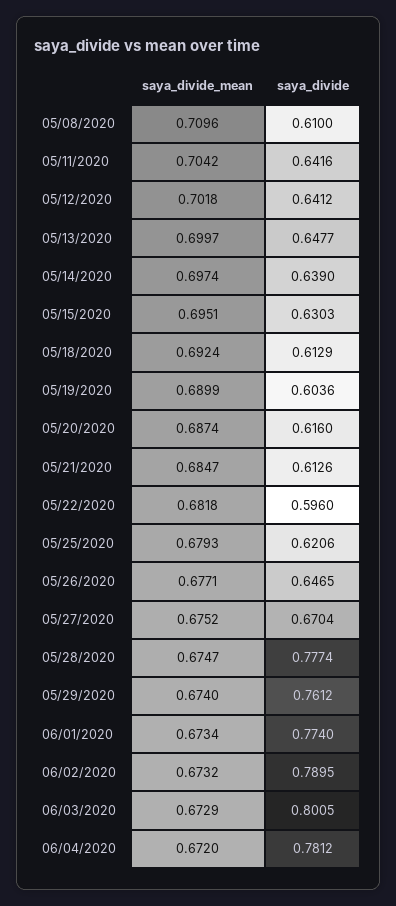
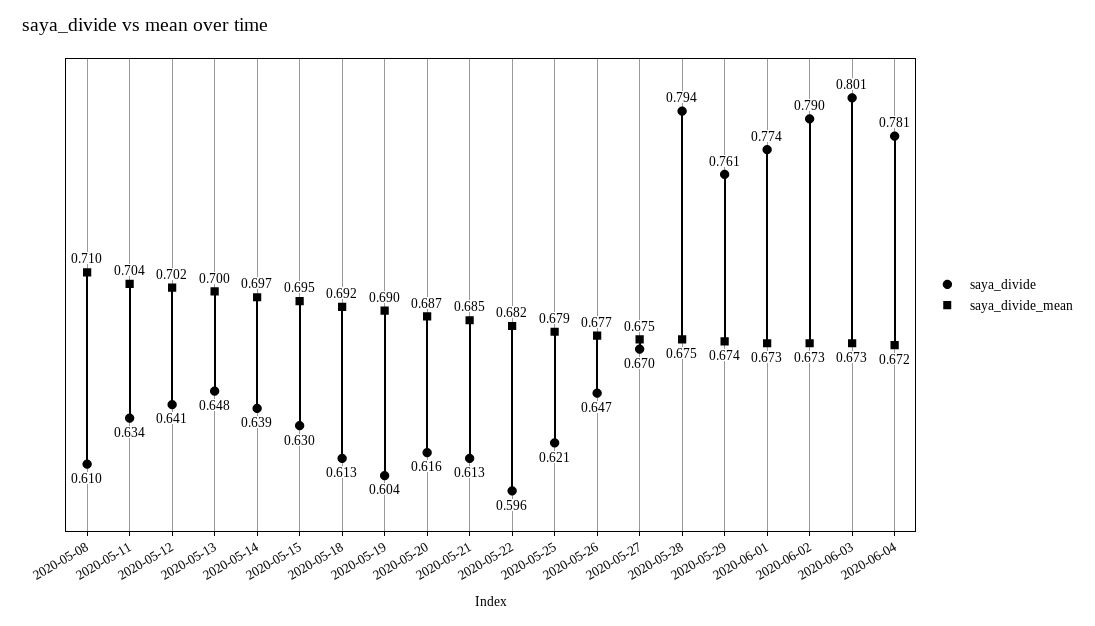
saya_divide, 05/11/2020: 0.6416 -> 0.634
saya_divide, 05/28/2020: 0.7774 -> 0.794

